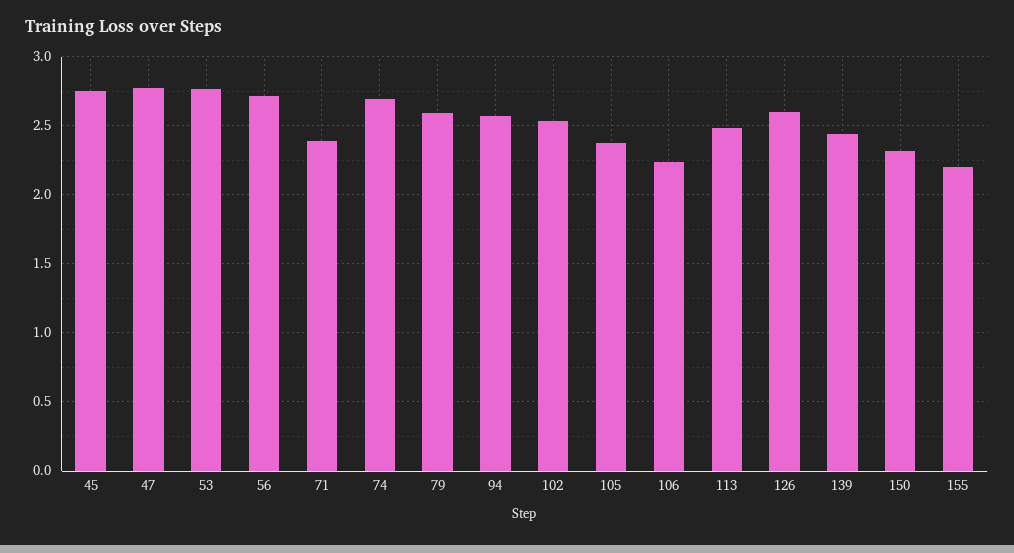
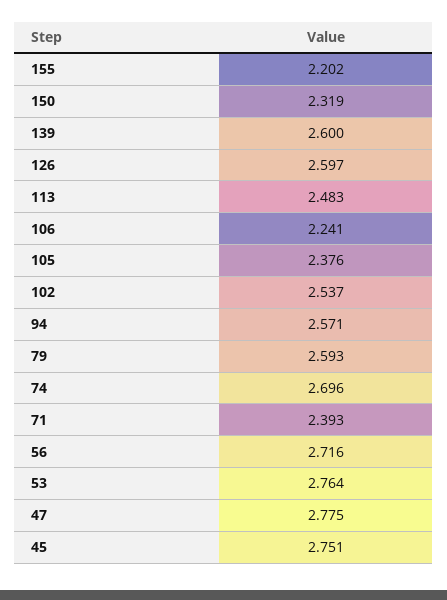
139: 2.45 -> 2.6

